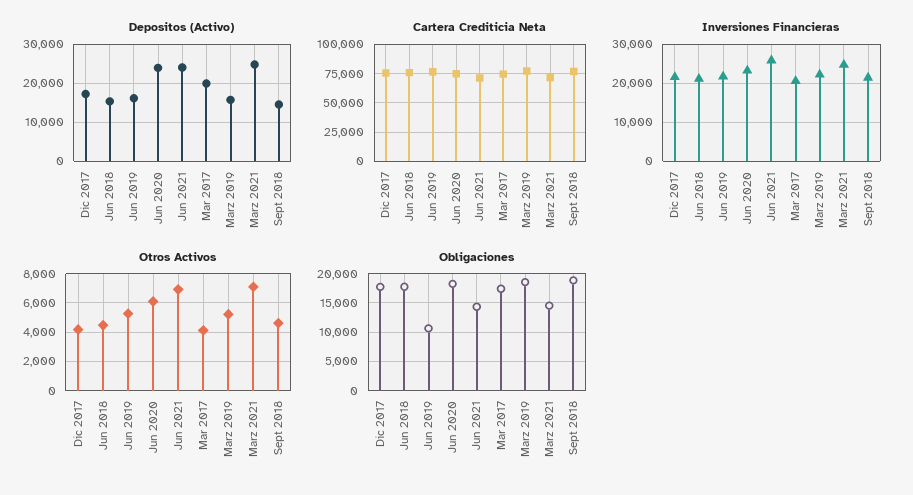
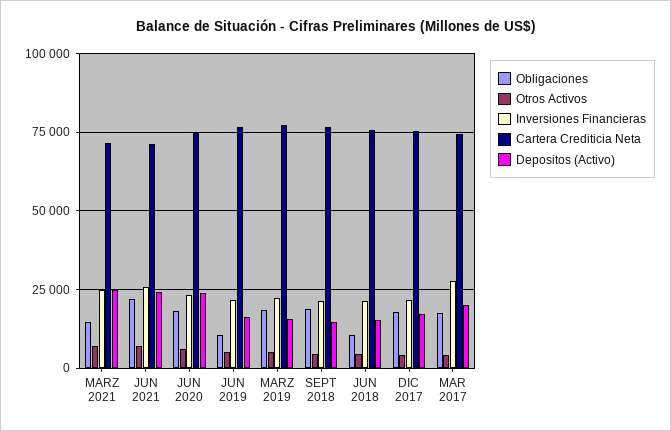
Inversiones Financieras, Mar 2017: 20000 -> 27500
Obligaciones, Jun 2018: 17500 -> 10000
Obligaciones, Jun 2021: 15000 -> 22500

